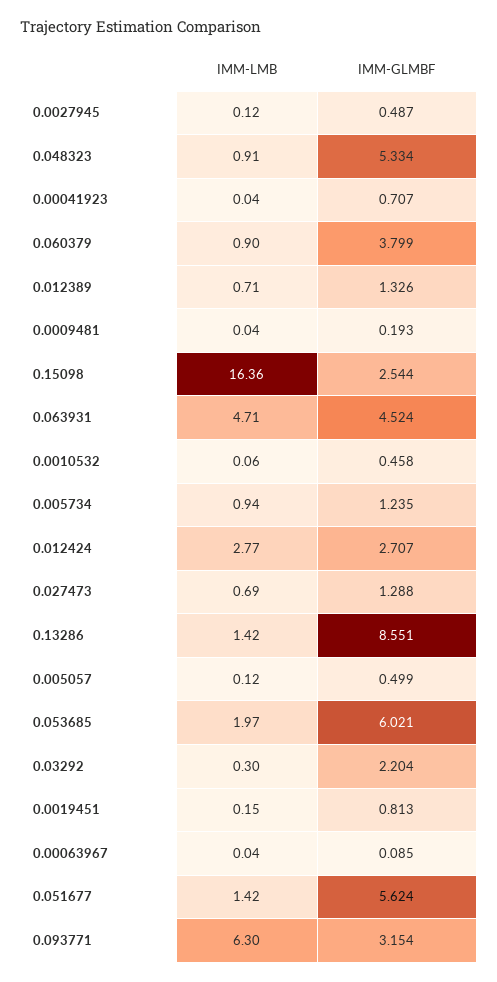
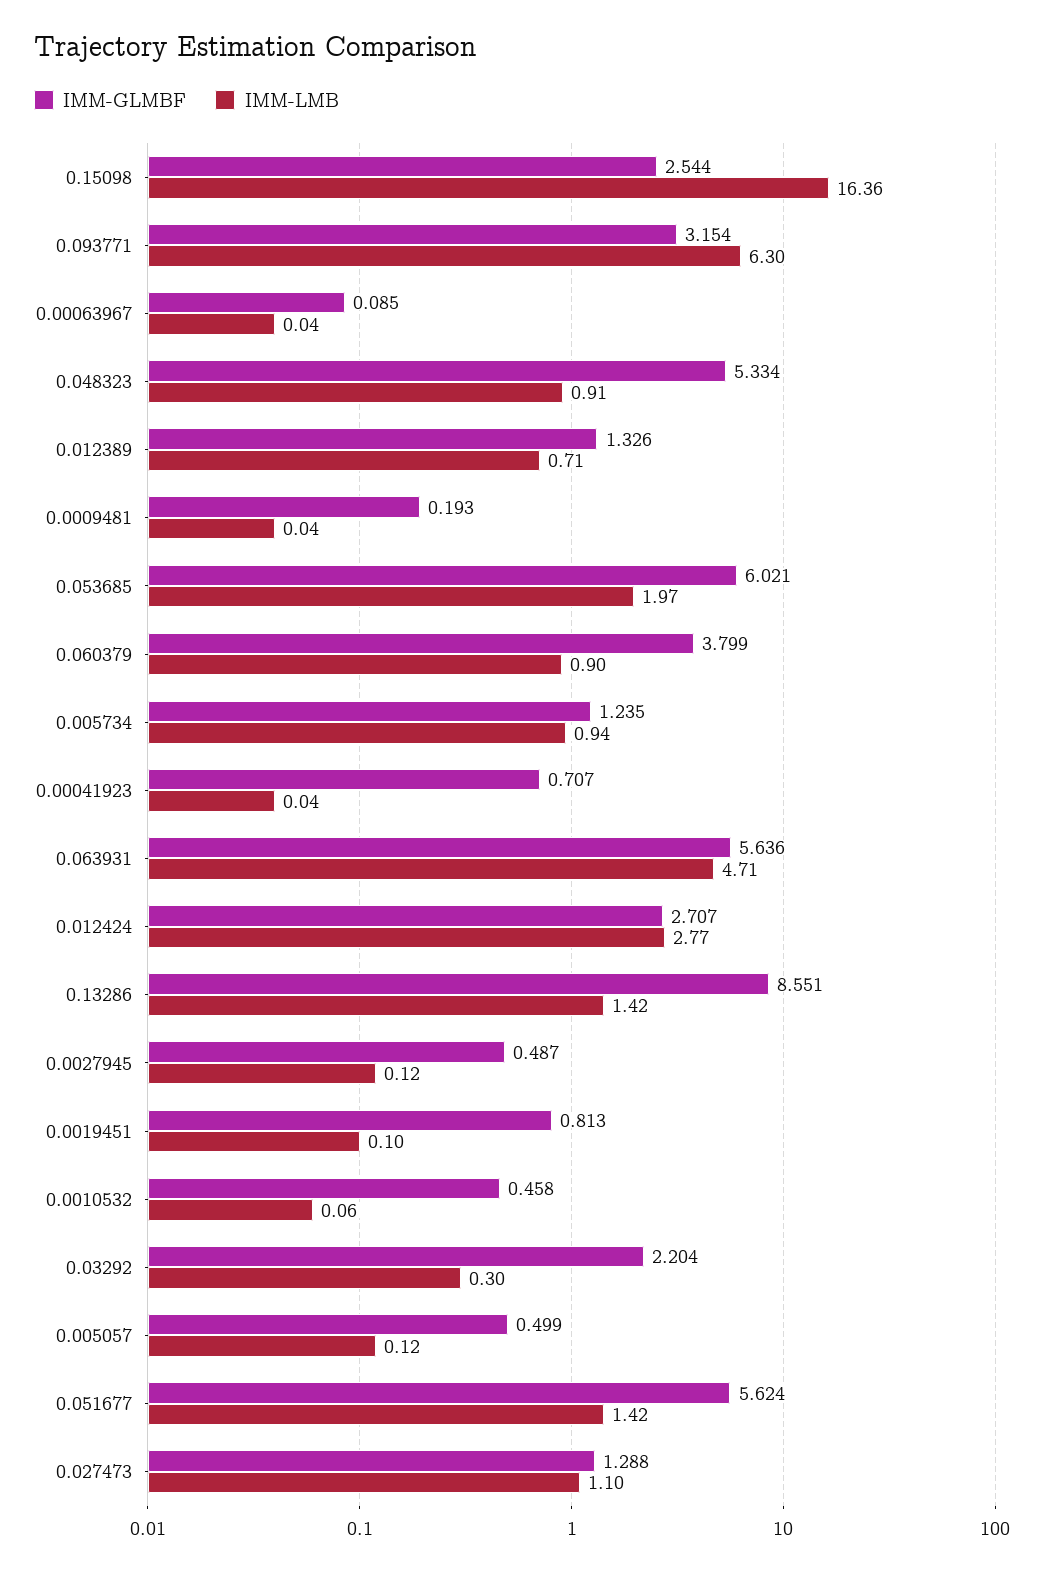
IMM-GLMBF, 0.063931: 4.524 -> 5.636
IMM-LMB, 0.027473: 0.69 -> 1.1
IMM-LMB, 0.0019451: 0.15 -> 0.1

